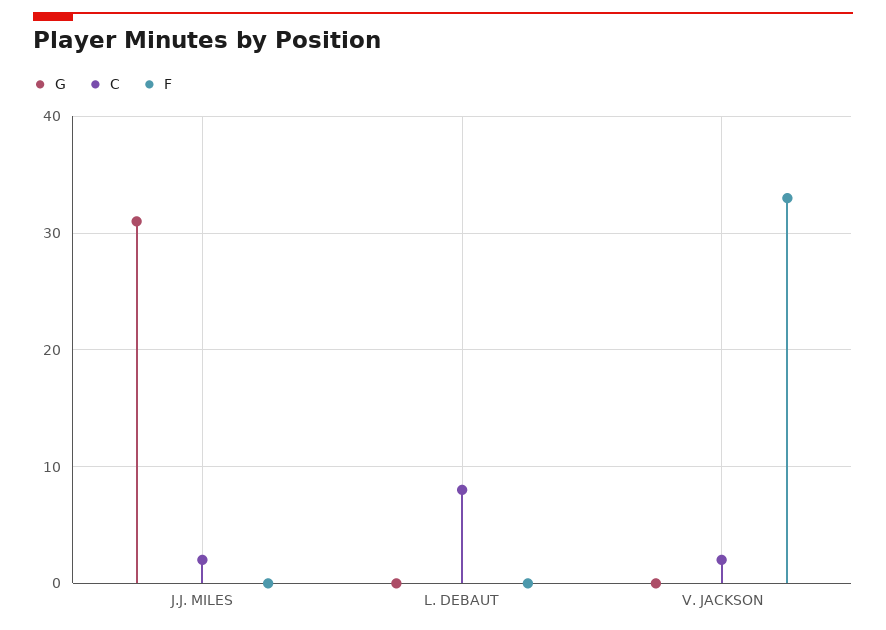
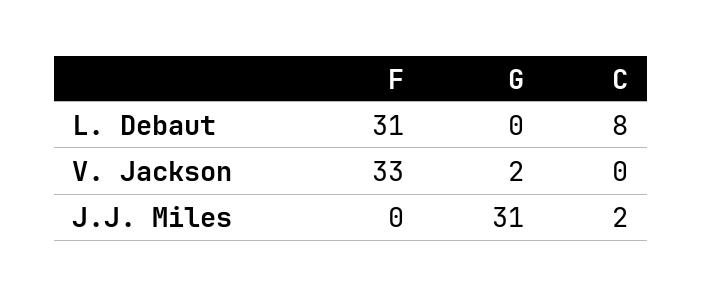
F, L. DEBAUT: 0 -> 31
G, V. JACKSON: 0 -> 2
C, V. JACKSON: 2 -> 0

